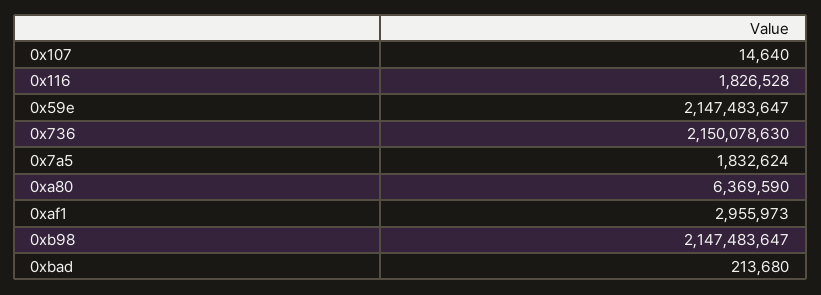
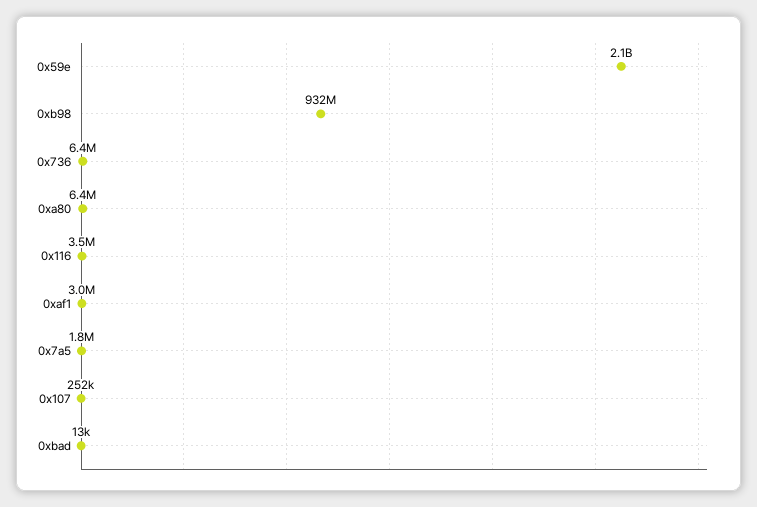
0x107: 14640 -> 252000
0x116: 1826528 -> 3500000
0x736: 2150078630 -> 6400000
0xb98: 2147483647 -> 932000000
0xbad: 213680 -> 13000

